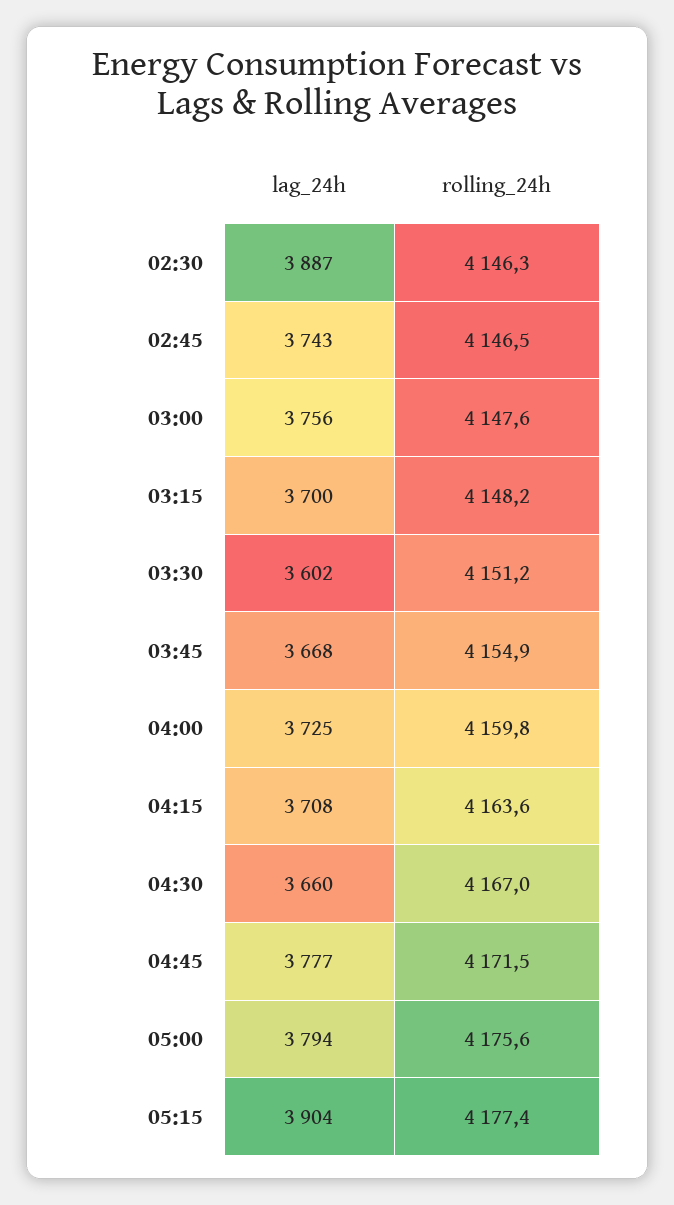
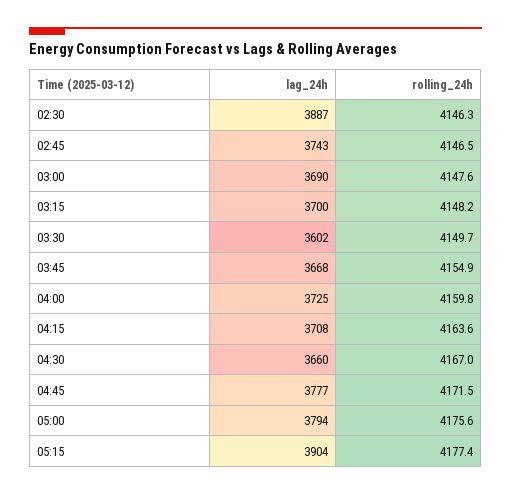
lag_24h, 03:00: 3756 -> 3690
rolling_24h, 03:30: 4151.2 -> 4149.7

